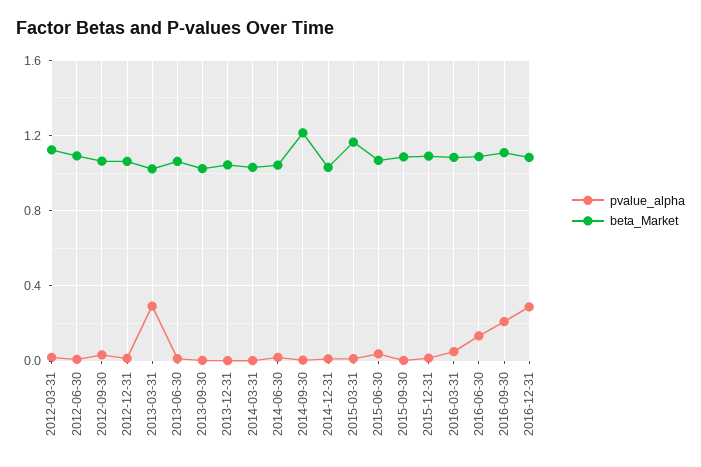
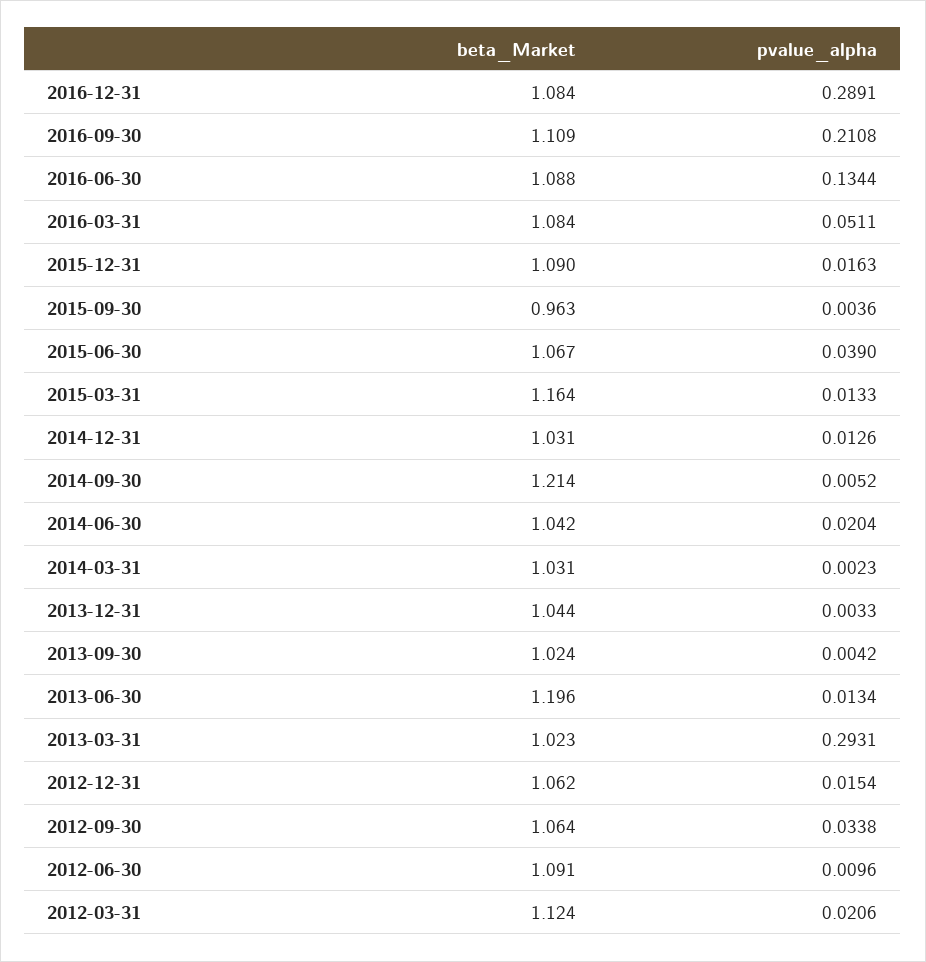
beta_Market, 2013-06-30: 1.05 -> 1.196
beta_Market, 2015-09-30: 1.1 -> 0.963

